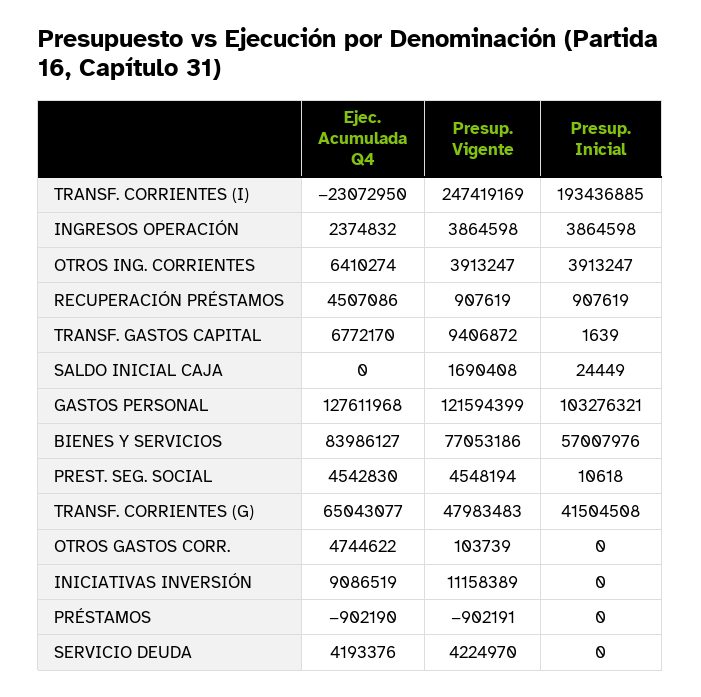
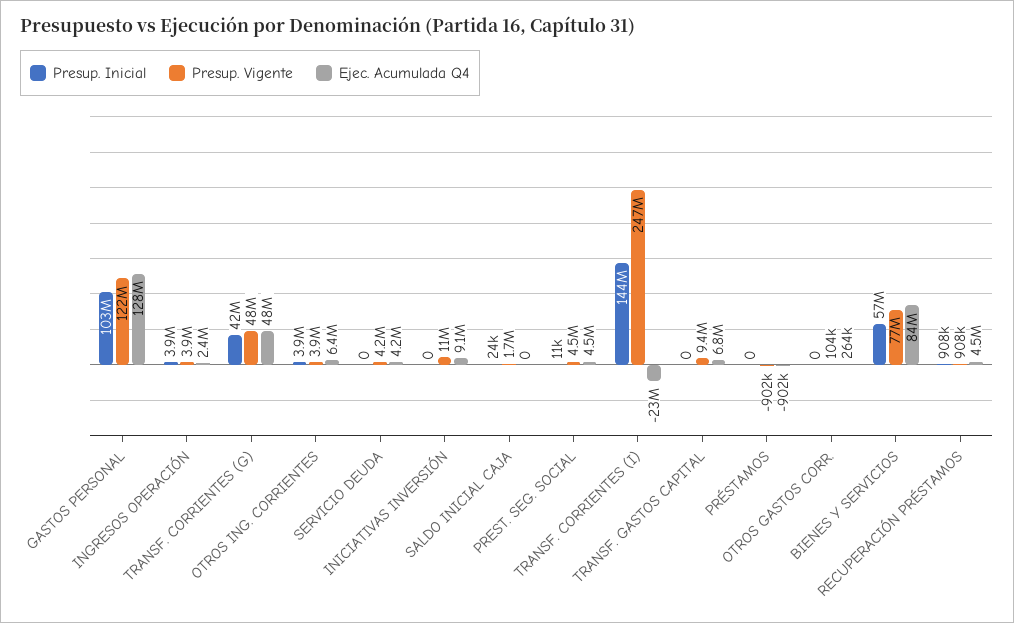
Presup. Inicial, TRANSF. CORRIENTES (I): 193436885 -> 144000000
Presup. Inicial, TRANSF. GASTOS CAPITAL: 1639 -> 0
Ejec. Acumulada Q4, TRANSF. CORRIENTES (G): 65043077 -> 48000000
Ejec. Acumulada Q4, OTROS GASTOS CORR.: 4744622 -> 264000

